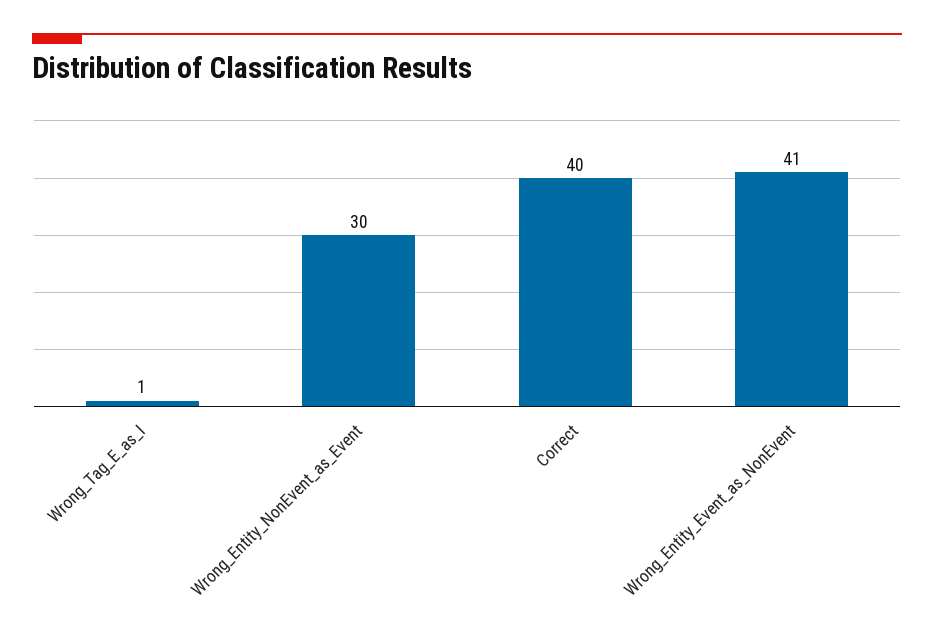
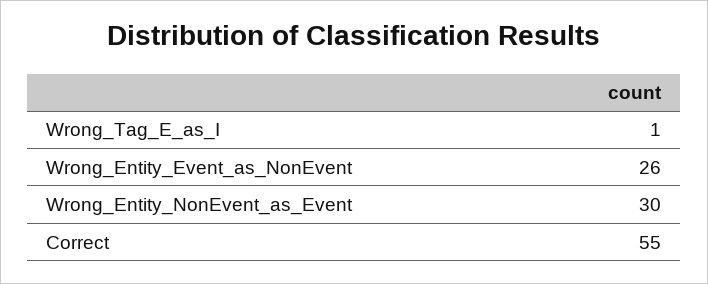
Correct: 40 -> 55
Wrong_Entity_Event_as_NonEvent: 41 -> 26

